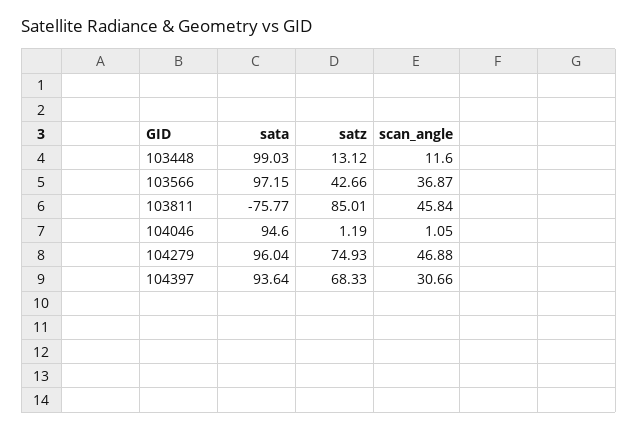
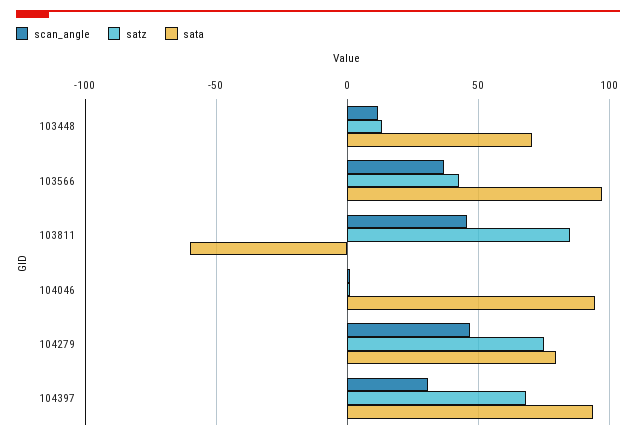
sata, 103448: 99.03 -> 70
sata, 103811: -75.77 -> -60
sata, 104279: 96.04 -> 80

